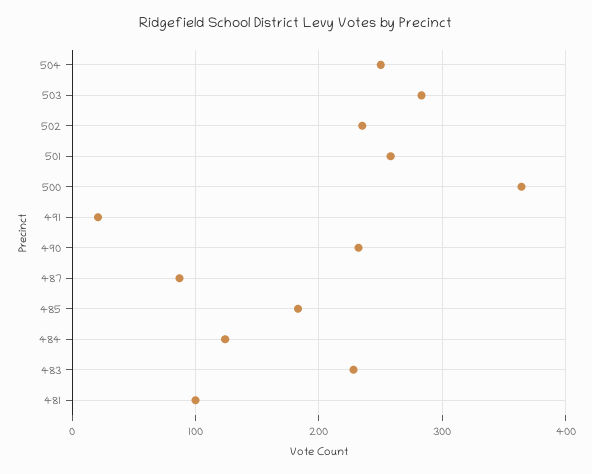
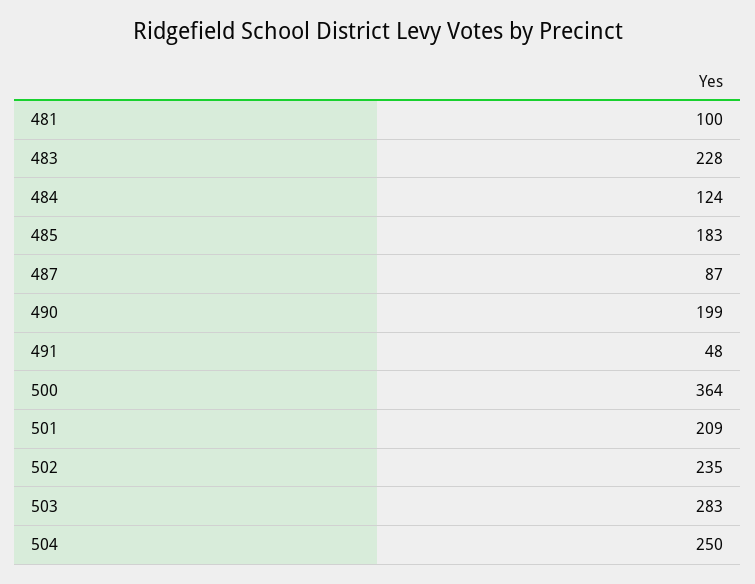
501: 260 -> 209
491: 20 -> 48
490: 230 -> 199

